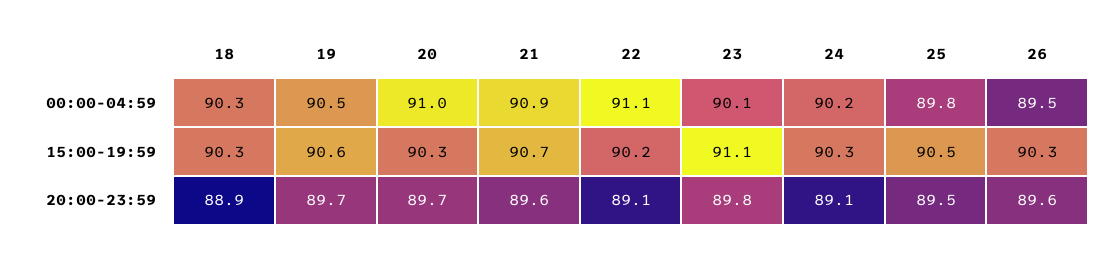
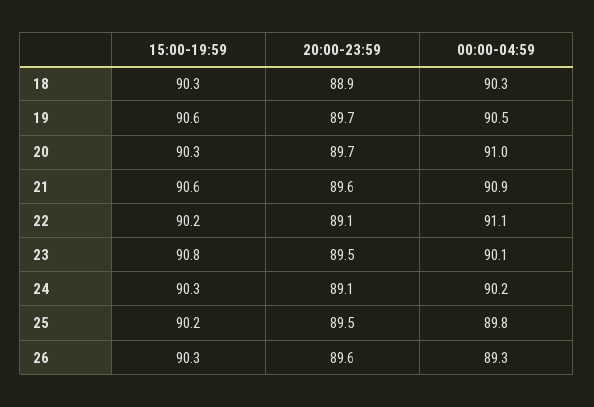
26, 00:00-04:59: 89.5 -> 89.3
21, 15:00-19:59: 90.7 -> 90.6
23, 15:00-19:59: 91.1 -> 90.8
25, 15:00-19:59: 90.5 -> 90.2
23, 20:00-23:59: 89.8 -> 89.5

